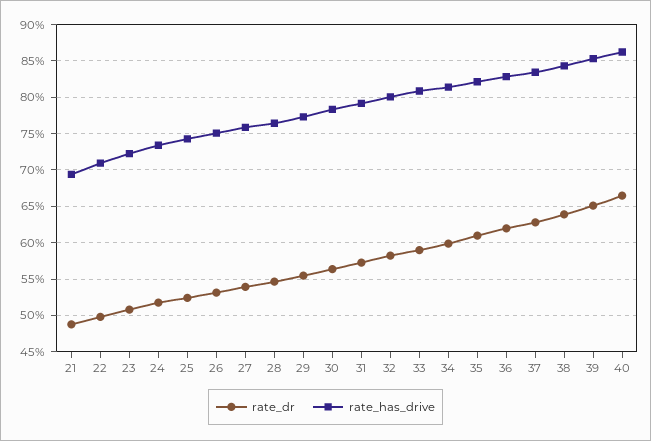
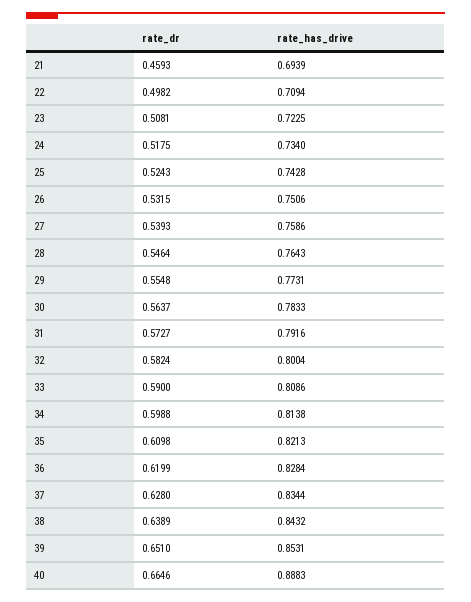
rate_dr, 21: 0.49 -> 0.4593
rate_has_drive, 40: 0.86 -> 0.8883

